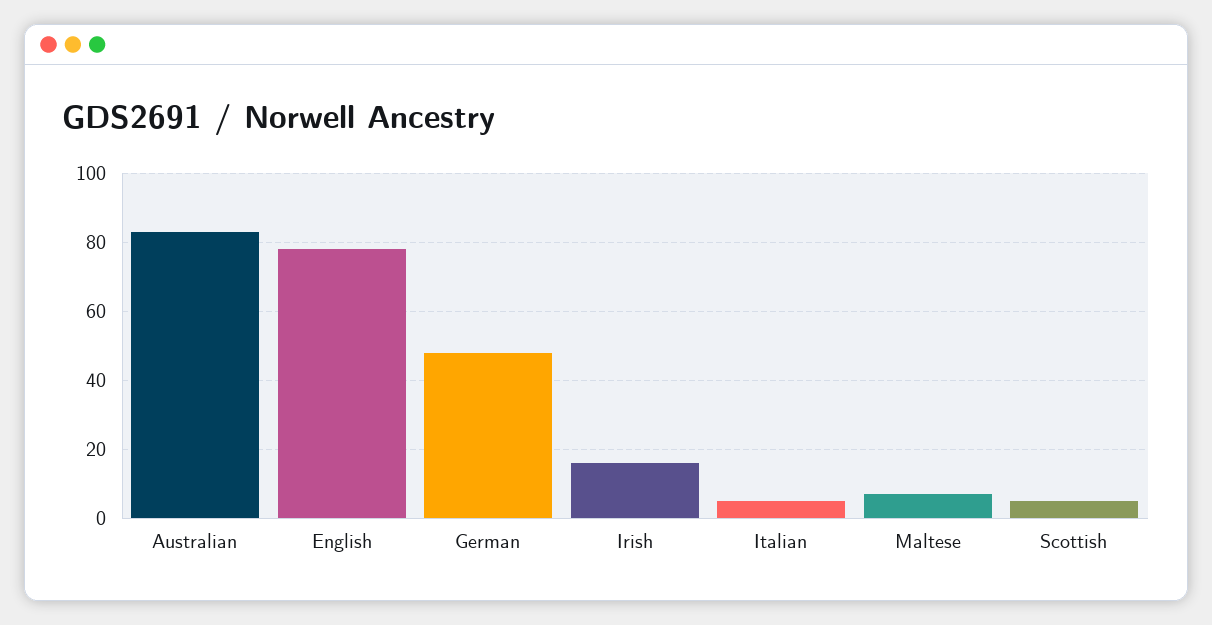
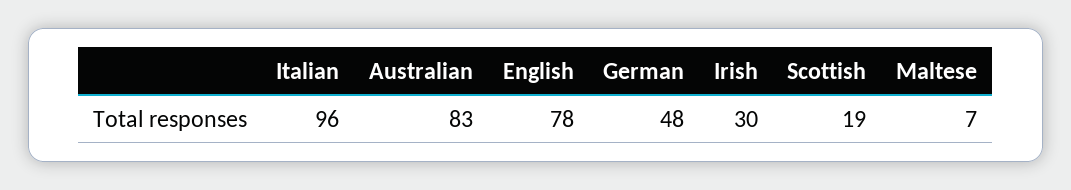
Irish: 15 -> 30
Italian: 5 -> 96
Scottish: 5 -> 19

